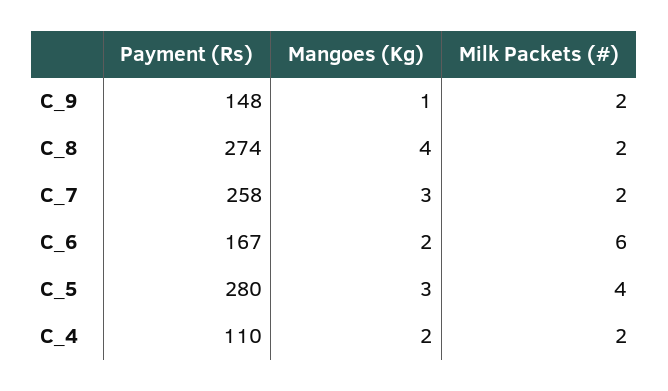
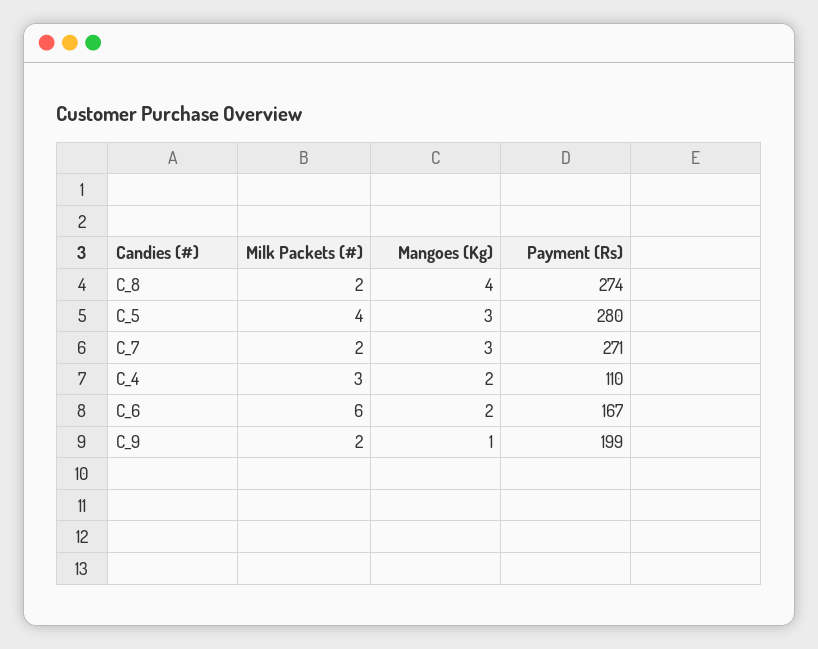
Payment (Rs), C_9: 148 -> 199
Payment (Rs), C_7: 258 -> 271
Milk Packets (#), C_4: 2 -> 3

